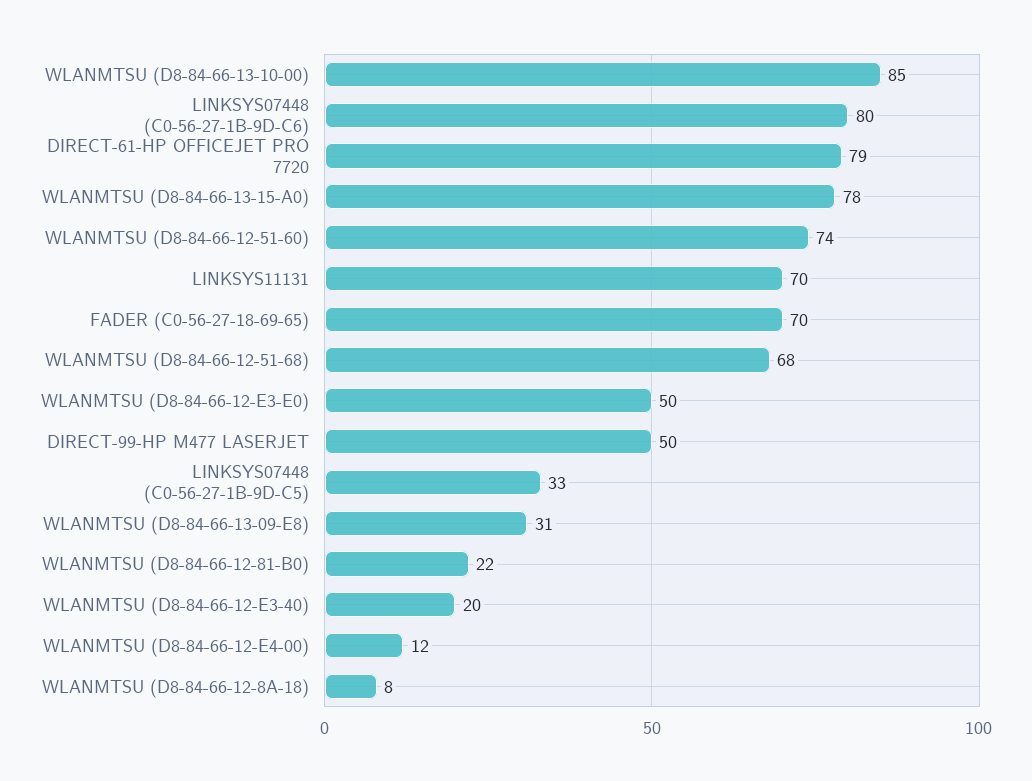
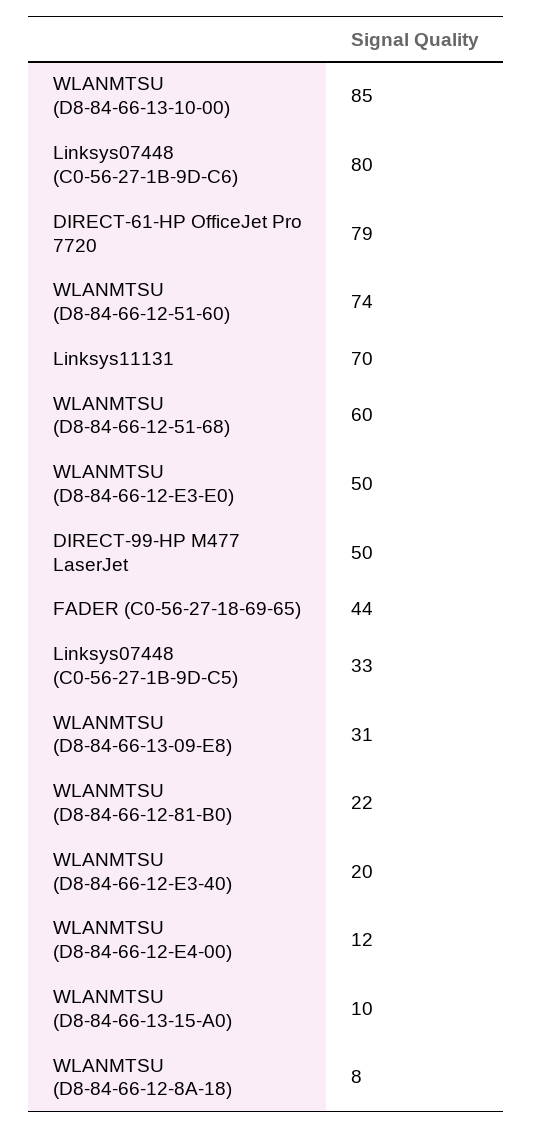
WLANMTSU (D8-84-66-13-15-A0): 78 -> 10
FADER (C0-56-27-18-69-65): 70 -> 44
WLANMTSU (D8-84-66-12-51-68): 68 -> 60

